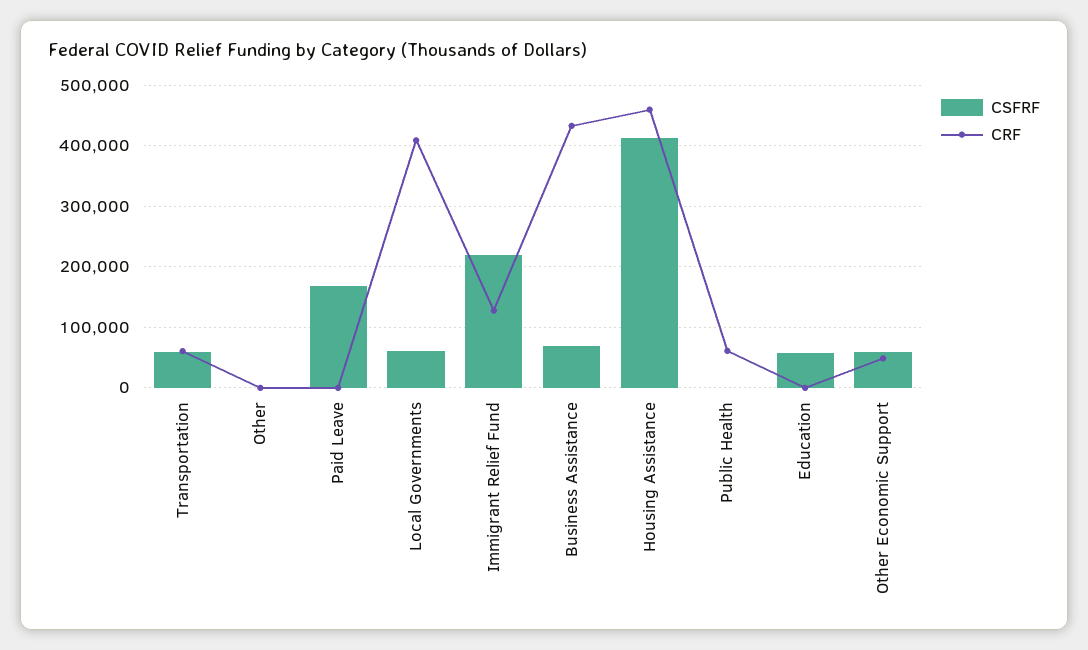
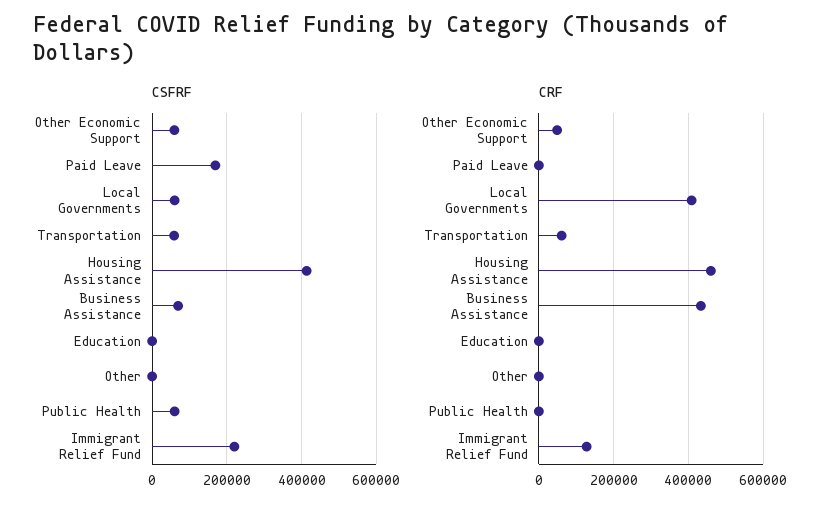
CSFRF, Public Health: 0 -> 60000
CRF, Public Health: 60000 -> 0
CSFRF, Education: 60000 -> 0

